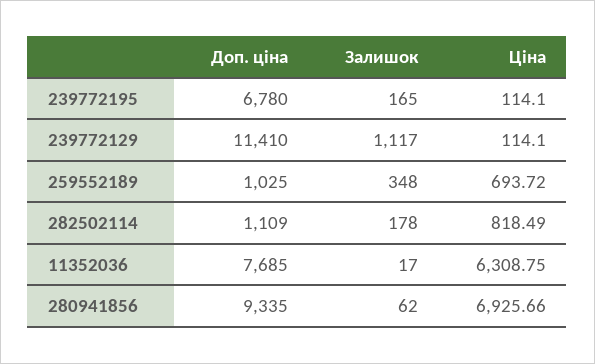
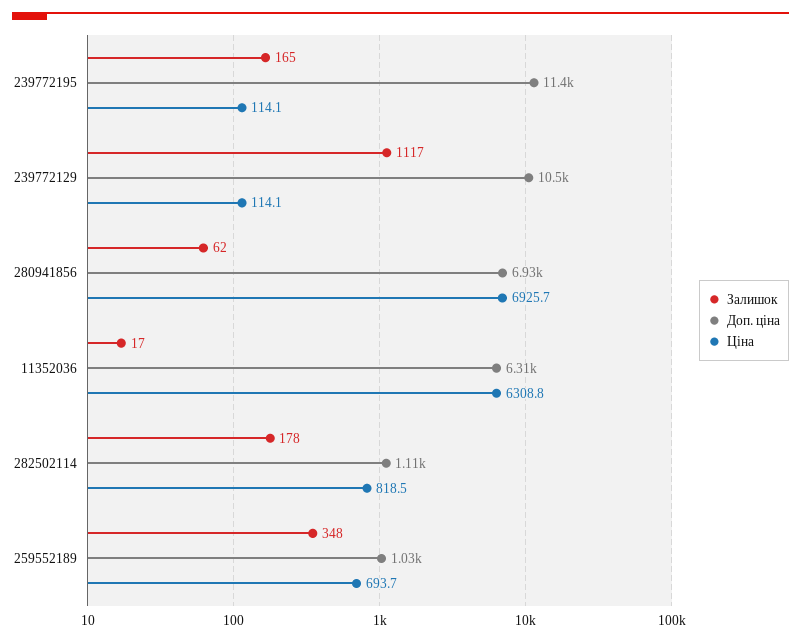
Доп. ціна, 239772195: 6780 -> 11400
Доп. ціна, 239772129: 11410 -> 10500
Доп. ціна, 11352036: 7685 -> 6310
Доп. ціна, 280941856: 9335 -> 6930

